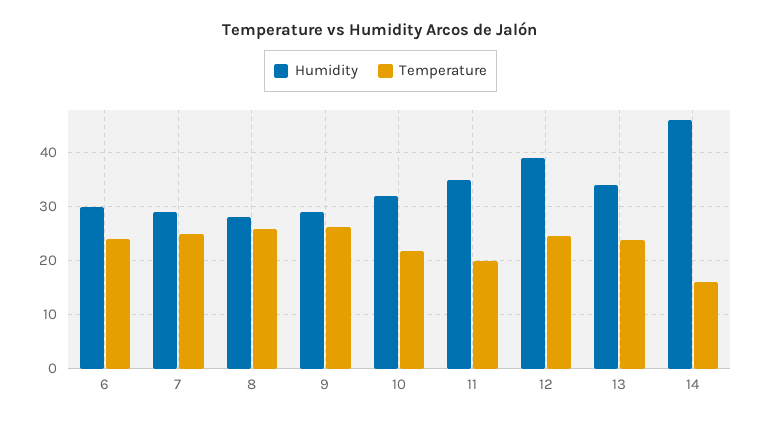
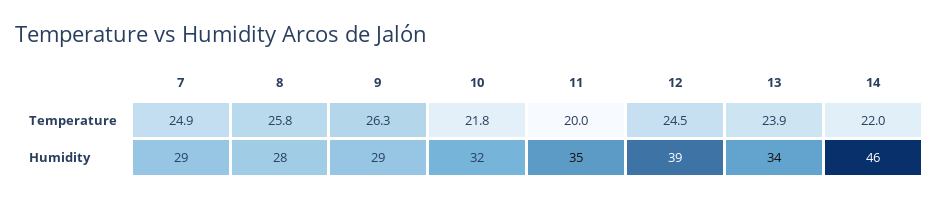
Humidity, 6: 30 -> none
Temperature, 6: 24 -> none
Temperature, 14: 16 -> 22

